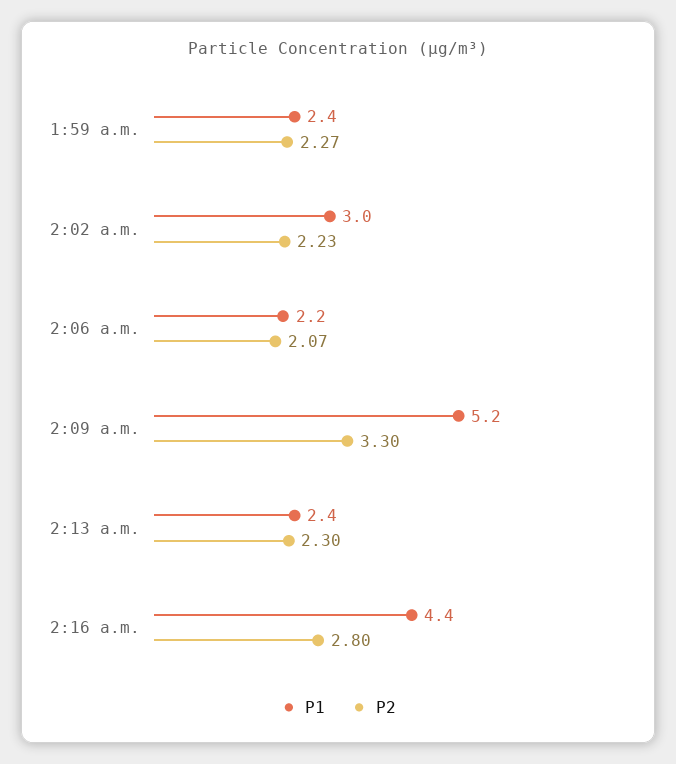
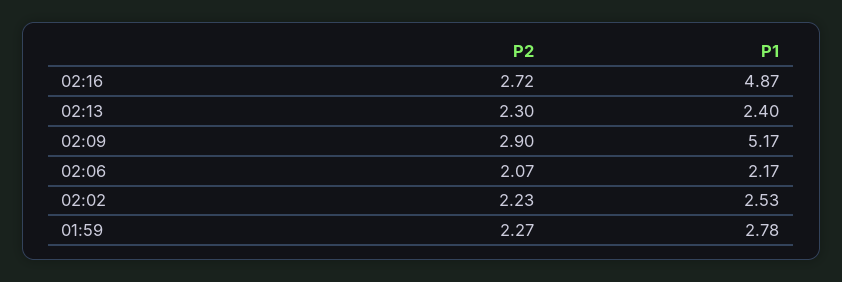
P1, 1:59 a.m.: 2.4 -> 2.78
P1, 2:02 a.m.: 3 -> 2.53
P2, 2:09 a.m.: 3.3 -> 2.9
P1, 2:16 a.m.: 4.4 -> 4.87
P2, 2:16 a.m.: 2.8 -> 2.72

